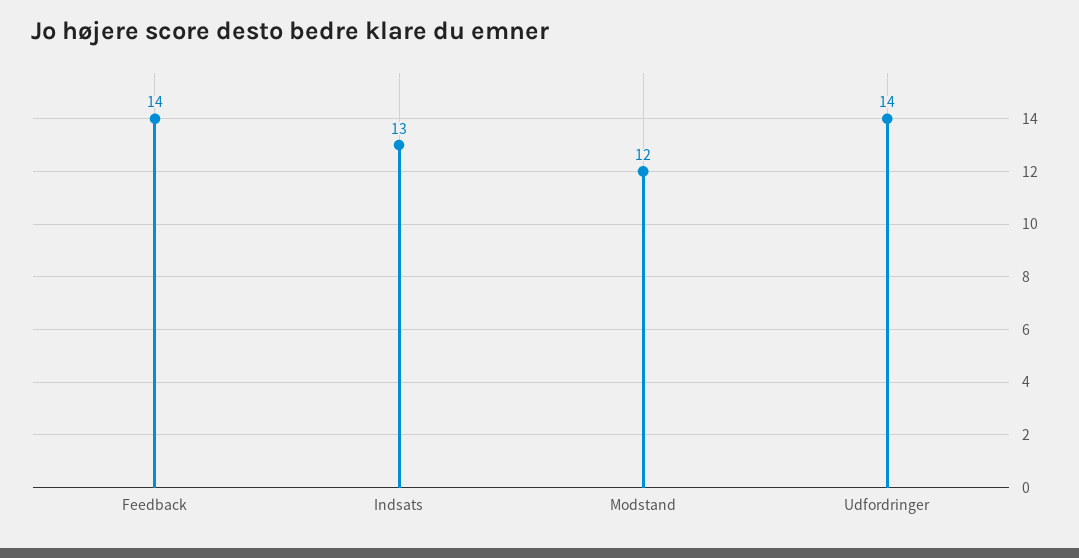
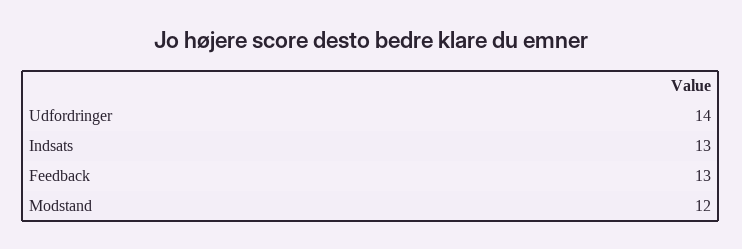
Feedback: 14 -> 13

